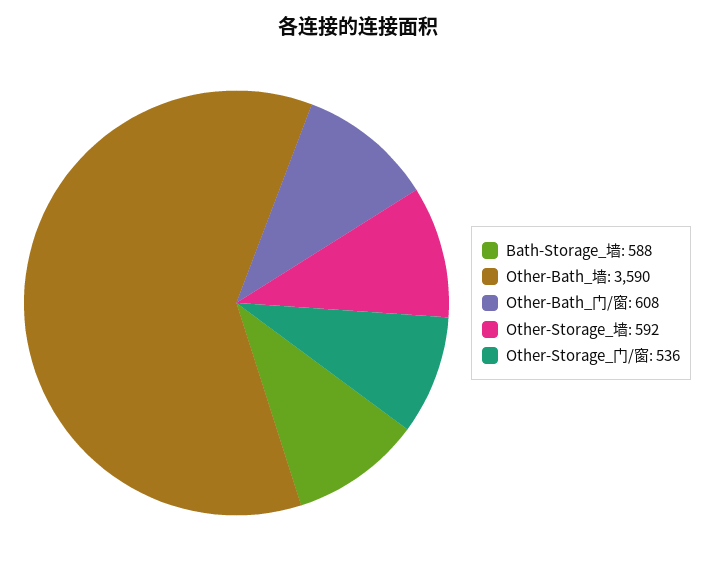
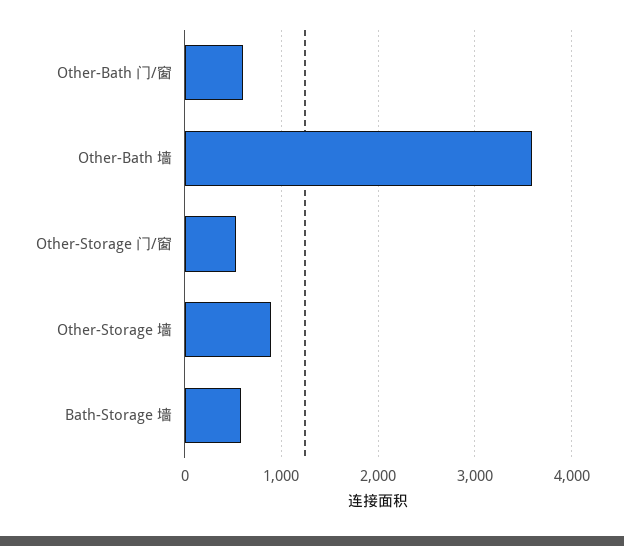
Other-Storage_墙: 592 -> 900

